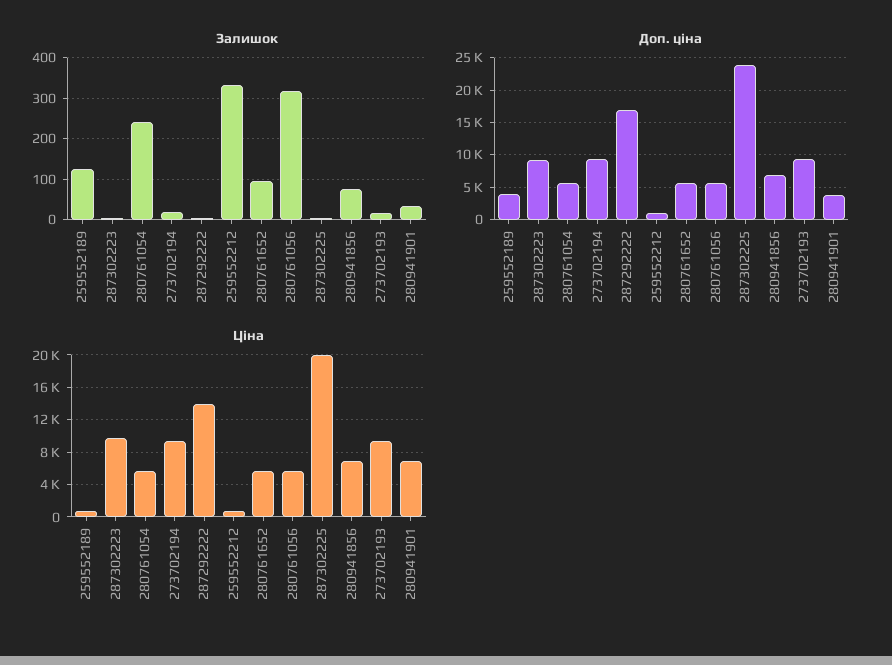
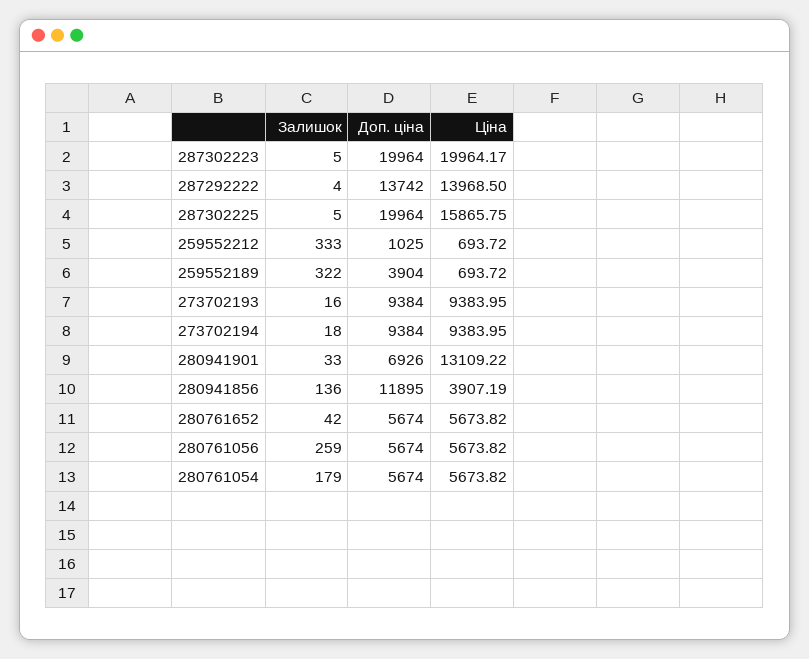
Залишок, 259552189: 120 -> 322
Залишок, 280761054: 240 -> 179
Залишок, 280761652: 100 -> 42
Залишок, 280761056: 320 -> 259
Залишок, 280941856: 80 -> 136
Доп. ціна, 287302223: 9000 -> 19964
Доп. ціна, 287292222: 17000 -> 13742
Доп. ціна, 287302225: 24000 -> 19964
Доп. ціна, 280941856: 7000 -> 11895
Доп. ціна, 280941901: 4000 -> 6926
Ціна, 287302223: 10000 -> 19964.17
Ціна, 287302225: 20000 -> 15865.75
Ціна, 280941856: 7000 -> 3907.19
Ціна, 280941901: 7000 -> 13109.22

